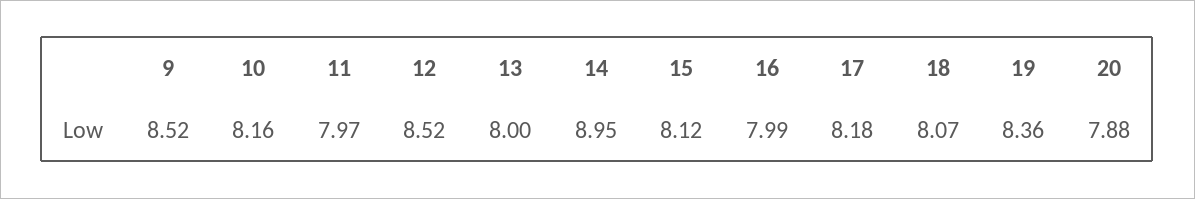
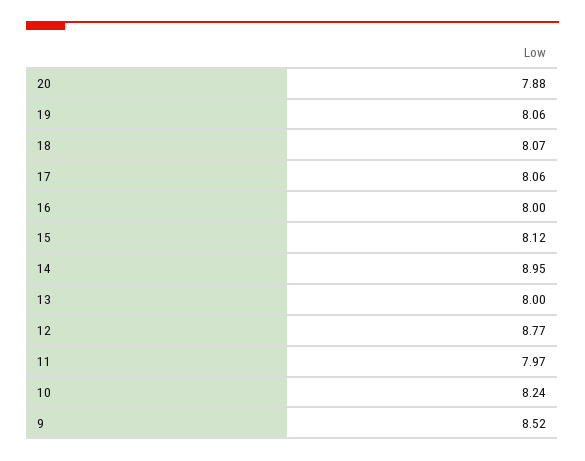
10: 8.16 -> 8.24
12: 8.52 -> 8.77
16: 7.99 -> 8
17: 8.18 -> 8.06
19: 8.36 -> 8.06

